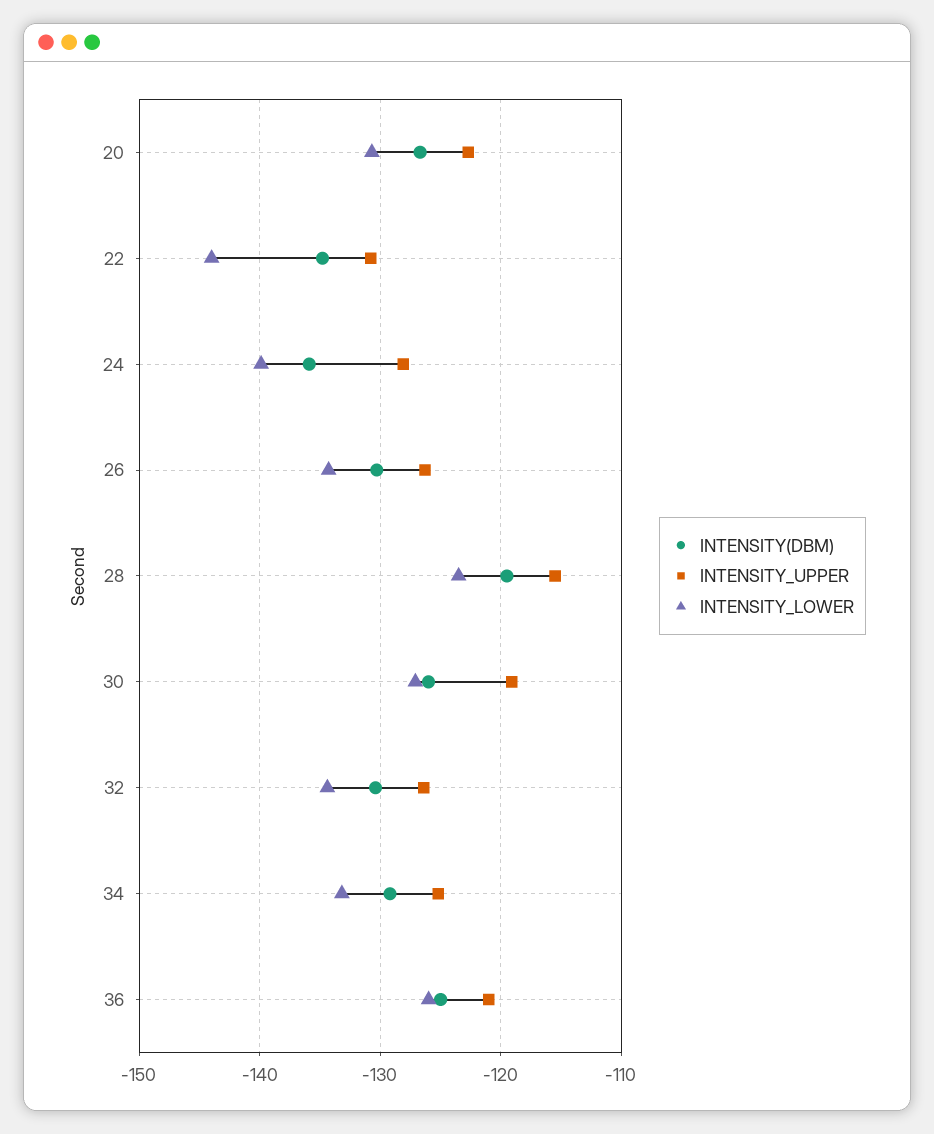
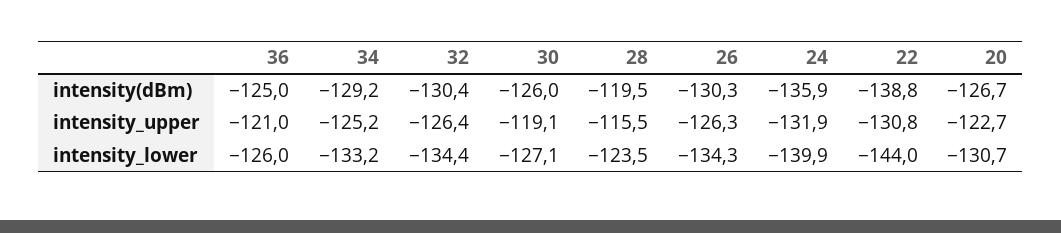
INTENSITY(DBM), 22: -135 -> -138.8
INTENSITY_UPPER, 24: -128 -> -131.9

